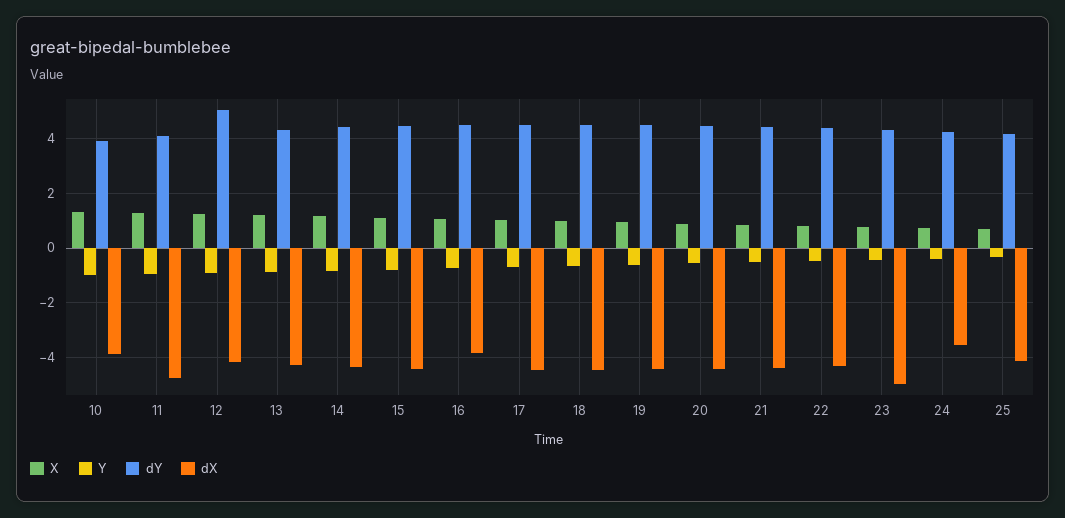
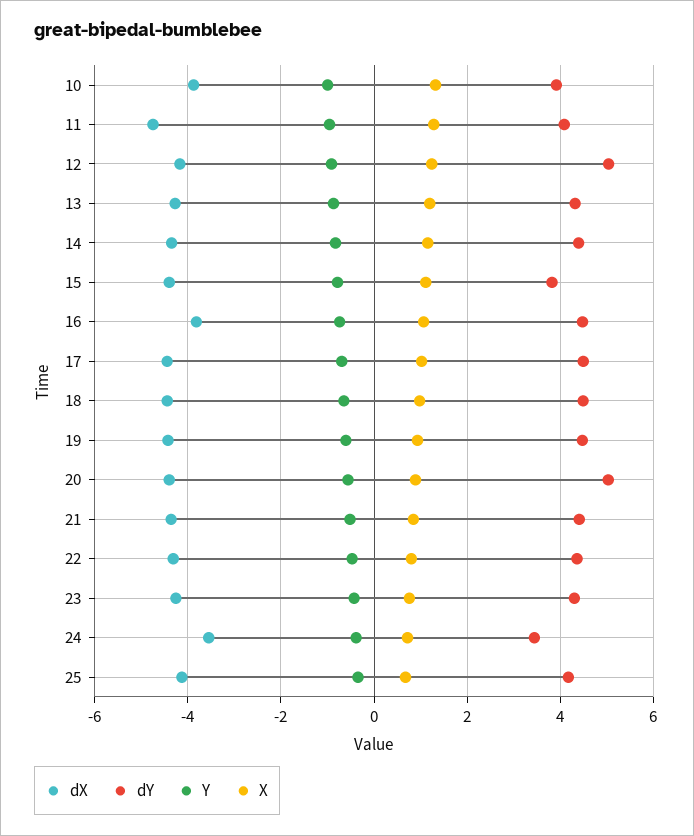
dY, 15: 4.5 -> 3.8
dY, 20: 4.5 -> 5
dX, 23: -5 -> -4.2
dY, 24: 4.25 -> 3.4

